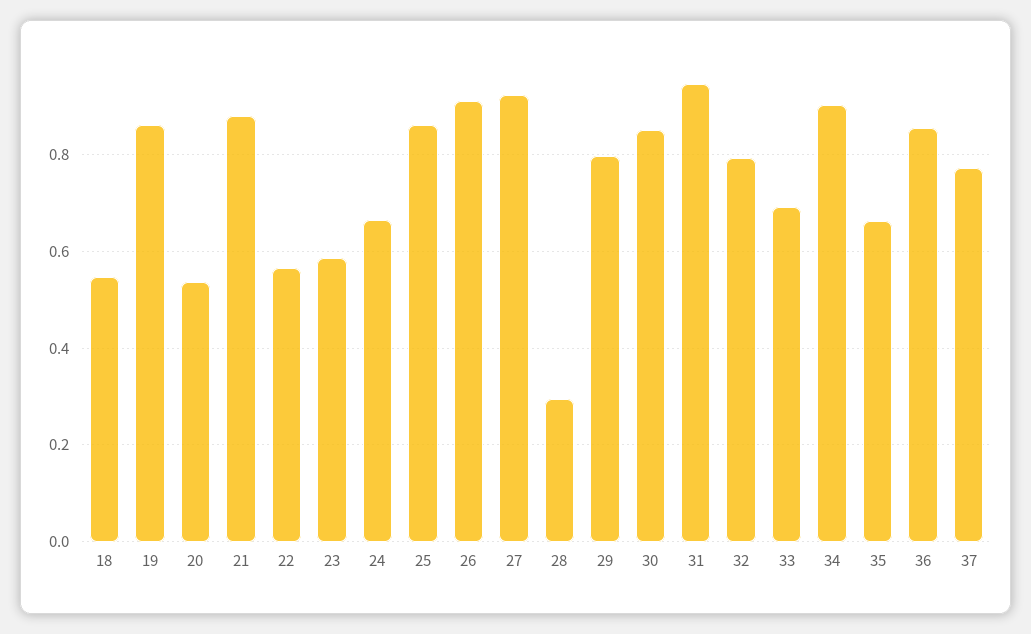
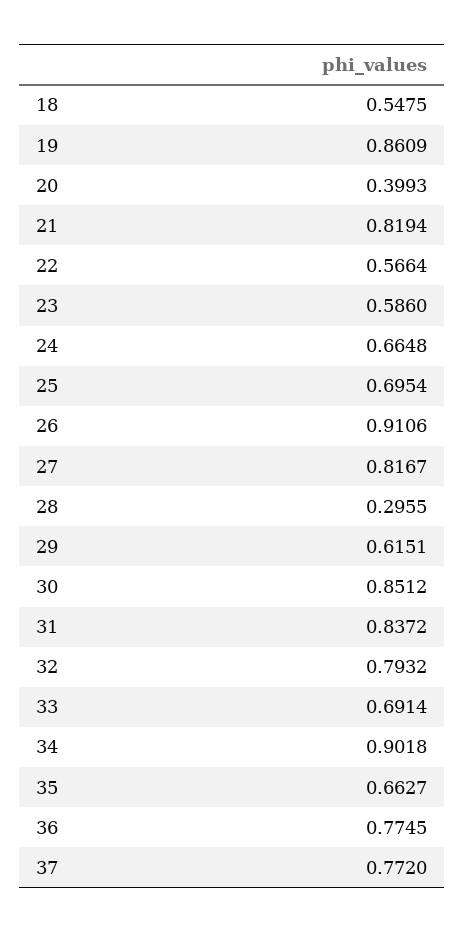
20: 0.54 -> 0.3993
21: 0.88 -> 0.8194
25: 0.86 -> 0.6954
27: 0.92 -> 0.8167
29: 0.8 -> 0.6151
31: 0.94 -> 0.8372
36: 0.86 -> 0.7745

